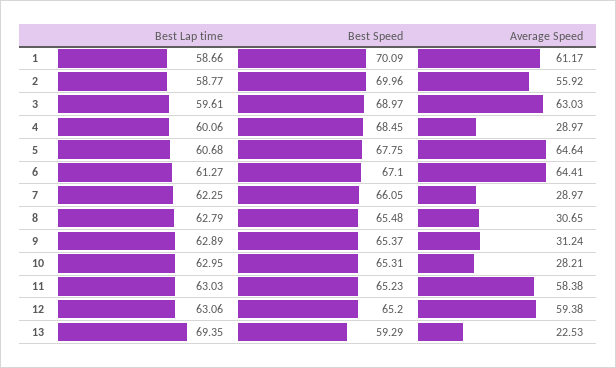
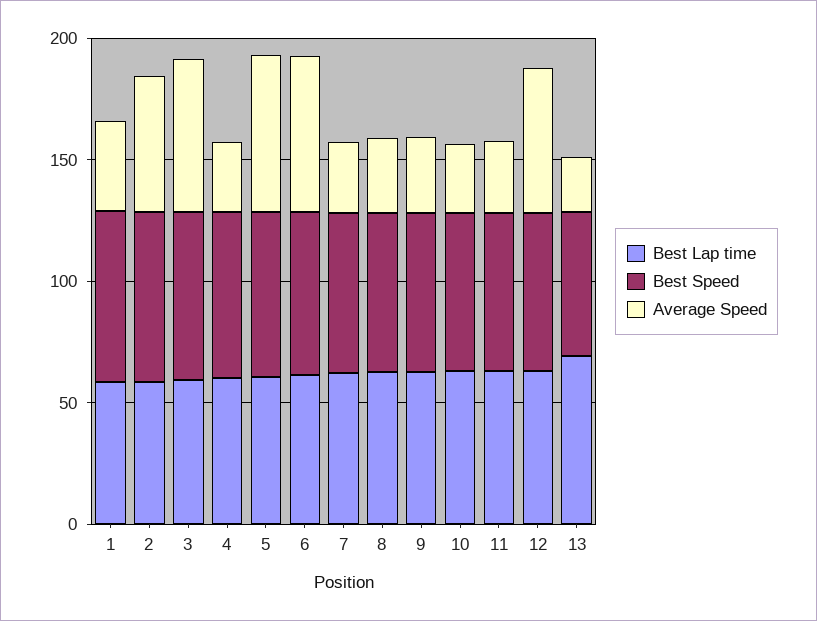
Average Speed, 1: 61.17 -> 40
Average Speed, 11: 58.38 -> 30

